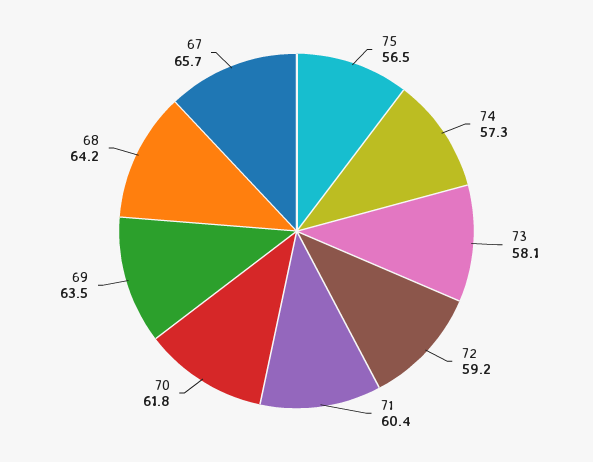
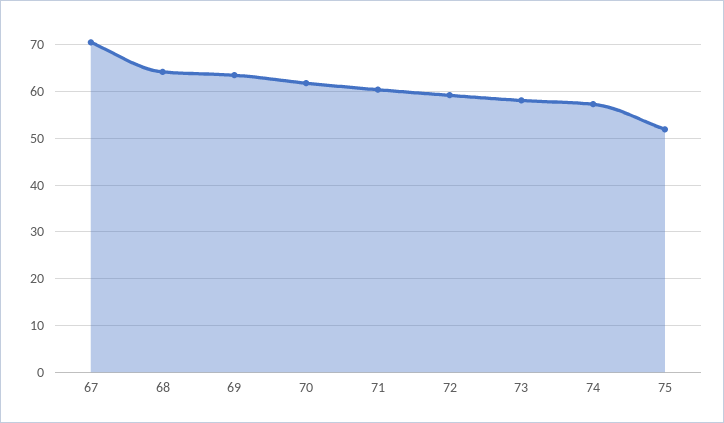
75: 56.5 -> 52
67: 65.7 -> 70

